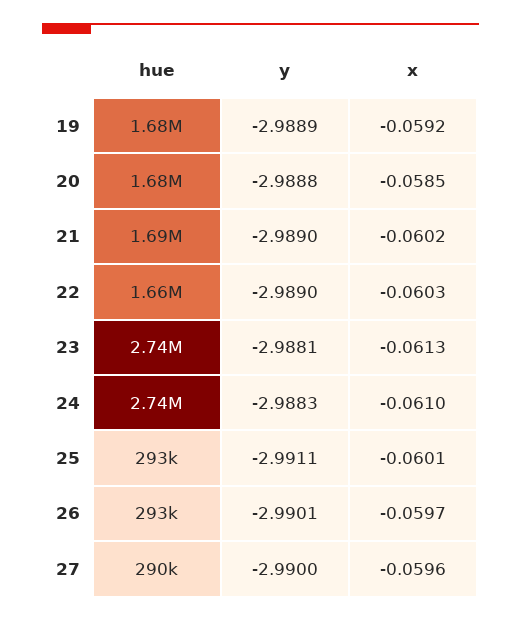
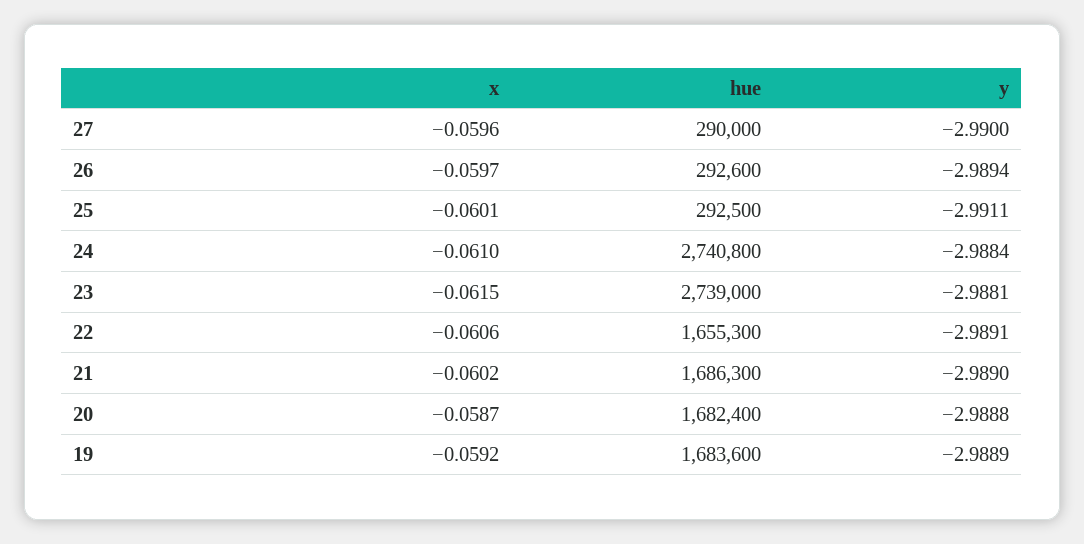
x, 20: -0.0585 -> -0.0587
y, 22: -2.989 -> -2.9891
x, 22: -0.0603 -> -0.0606
x, 23: -0.0613 -> -0.0615
y, 24: -2.9883 -> -2.9884
y, 26: -2.9901 -> -2.9894

